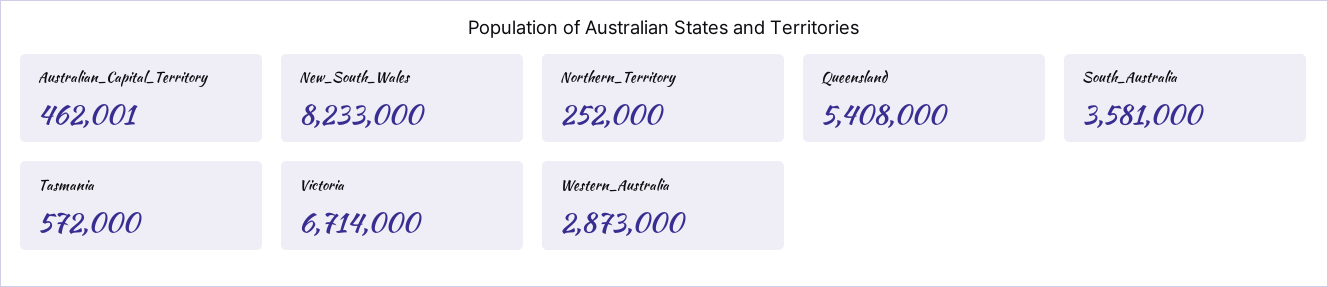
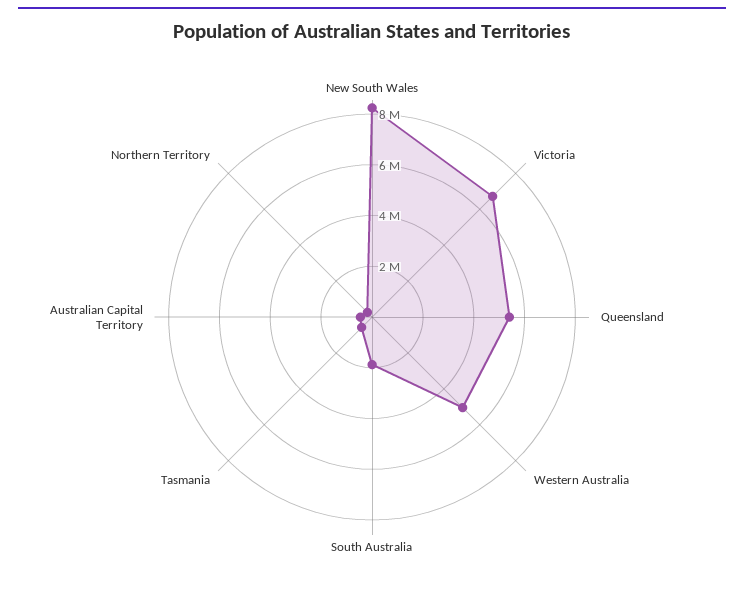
South_Australia: 3581000 -> 2000000
Western_Australia: 2873000 -> 5000000

